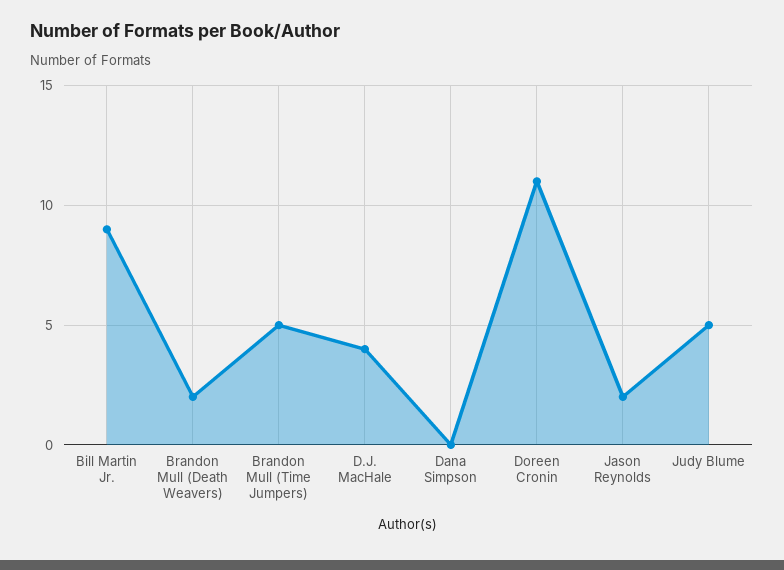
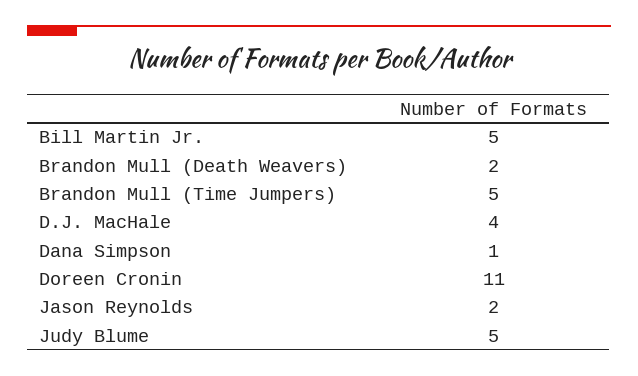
Bill Martin Jr.: 9 -> 5
Dana Simpson: 0 -> 1

